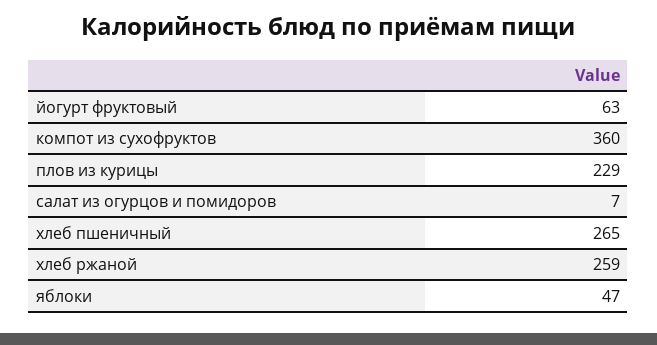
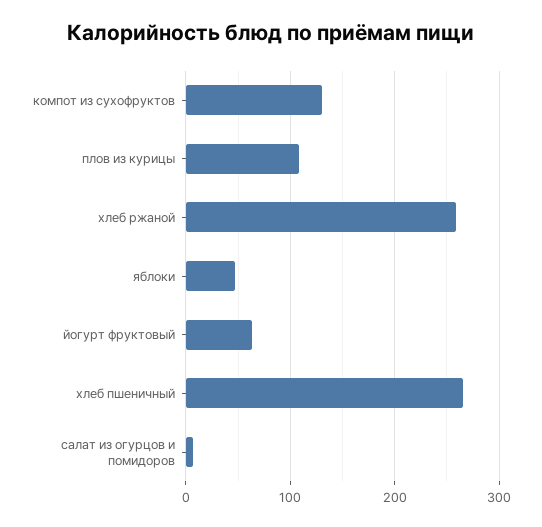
компот из сухофруктов: 360 -> 130
плов из курицы: 229 -> 110

